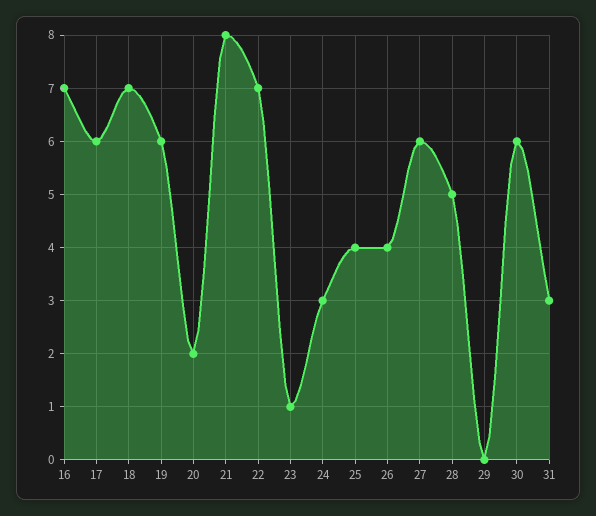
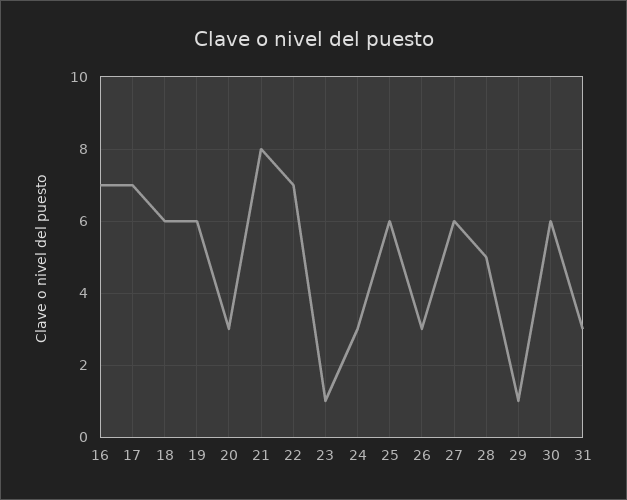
17: 6 -> 7
18: 7 -> 6
20: 2 -> 3
25: 4 -> 6
26: 4 -> 3
29: 0 -> 1

